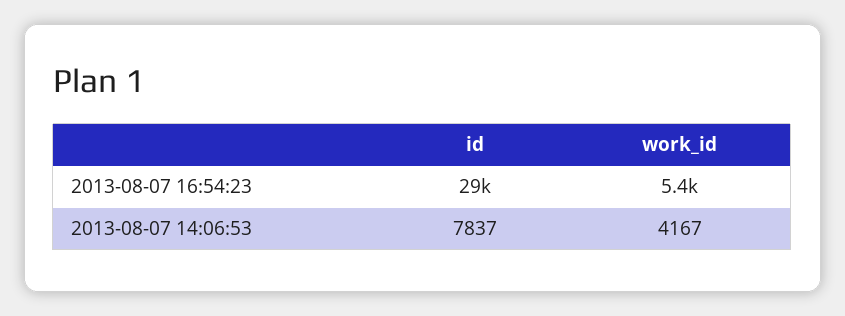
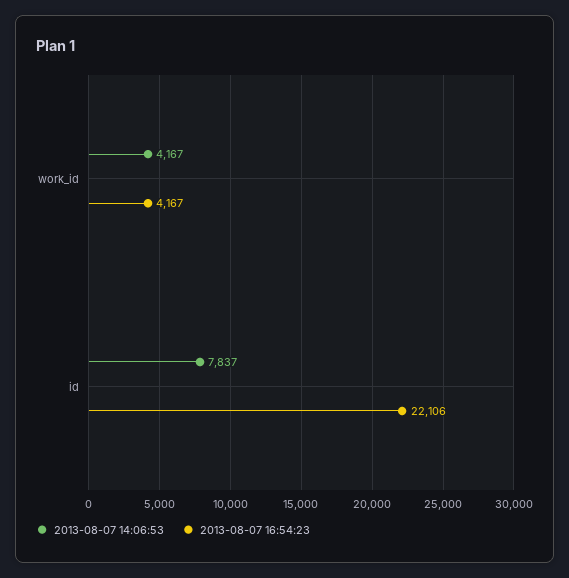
2013-08-07 16:54:23, id: 29000 -> 22106
2013-08-07 16:54:23, work_id: 5400 -> 4167

